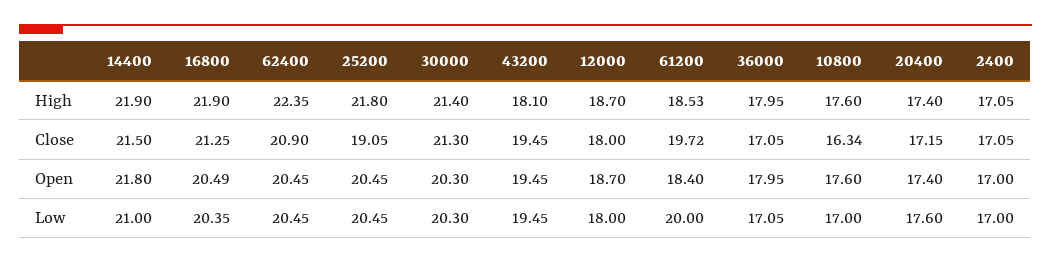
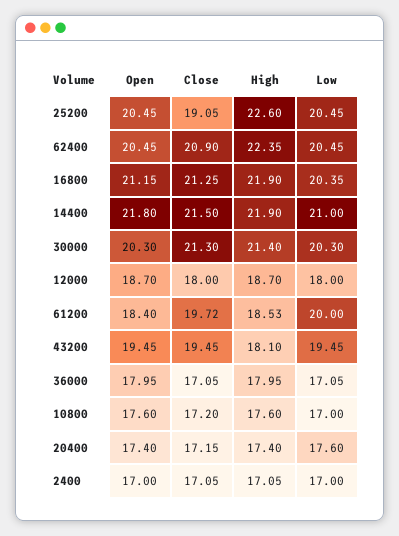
25200, High: 21.8 -> 22.6
10800, Close: 16.34 -> 17.2
16800, Open: 20.49 -> 21.15

